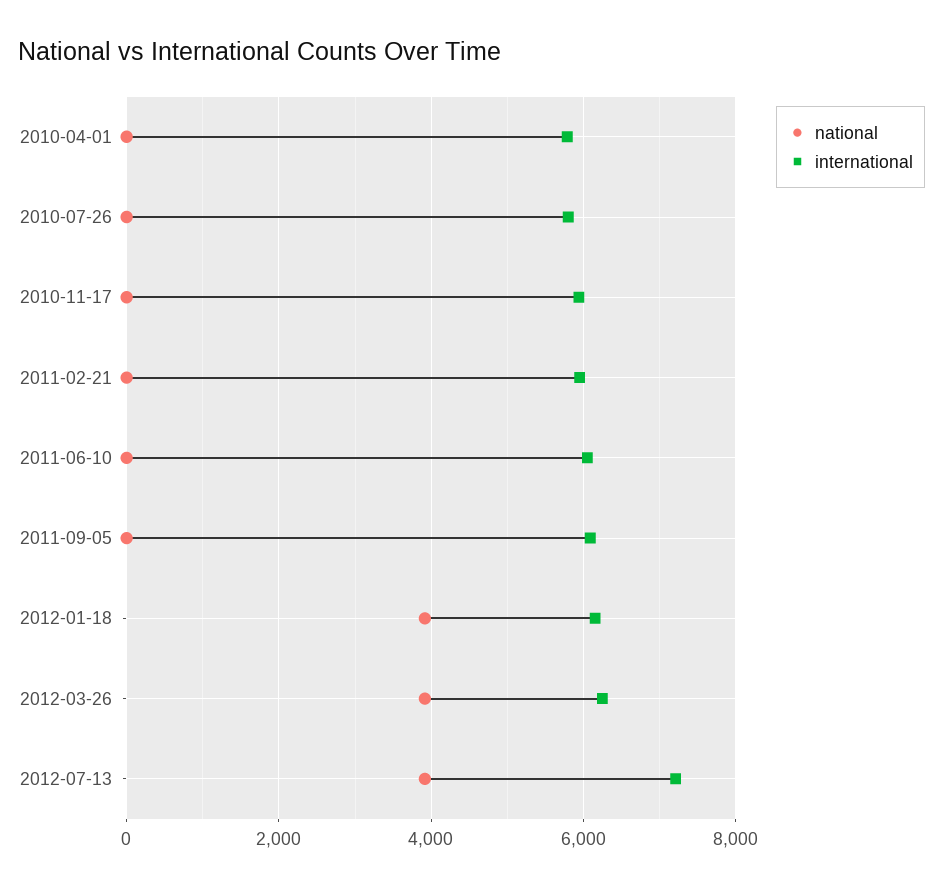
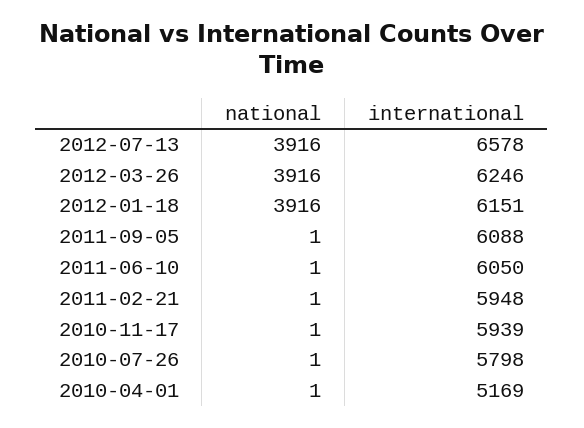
international, 2010-04-01: 5800 -> 5169
international, 2012-07-13: 7200 -> 6578

